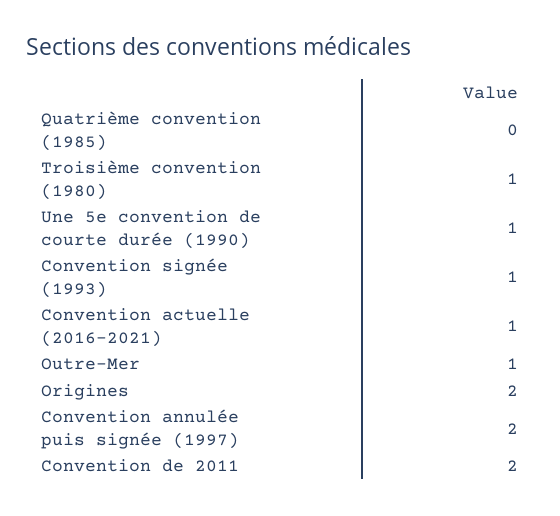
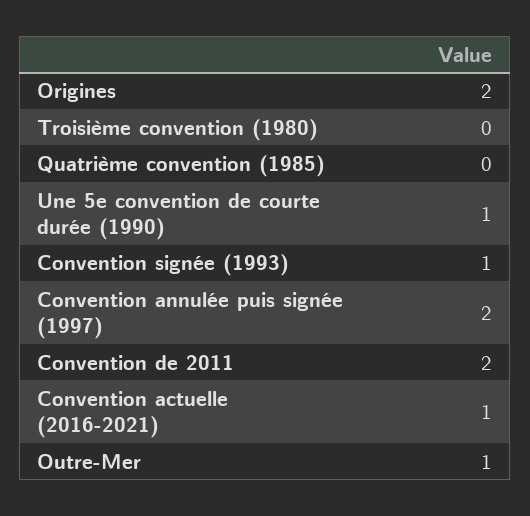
Troisième convention (1980): 1 -> 0

